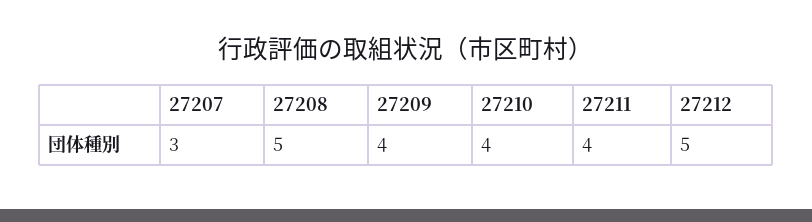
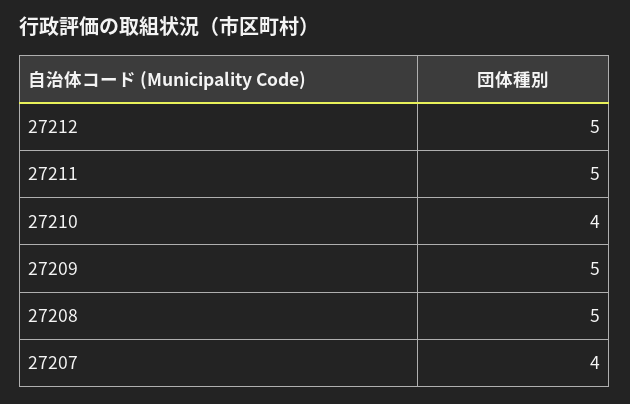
27207: 3 -> 4
27209: 4 -> 5
27211: 4 -> 5

